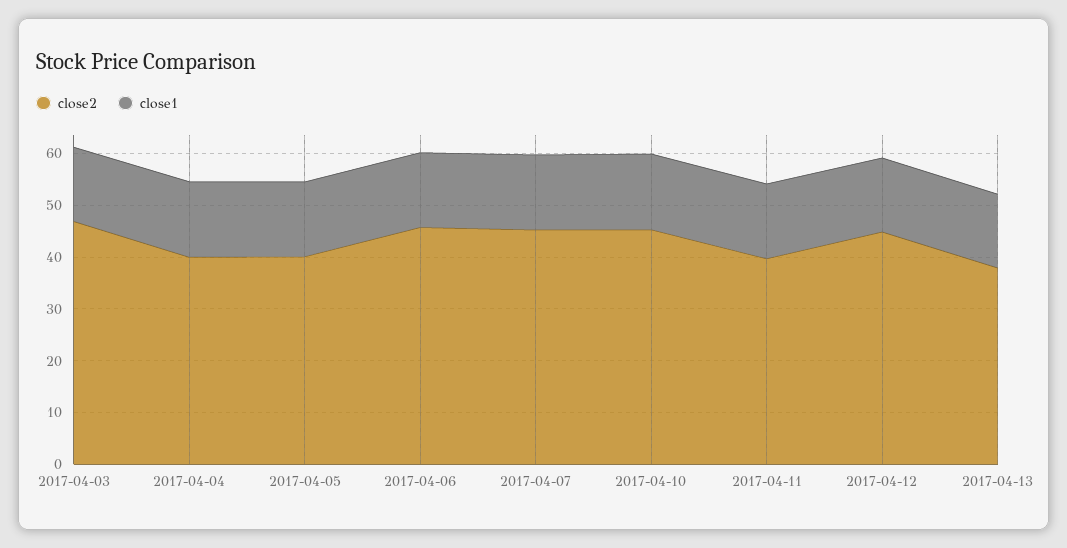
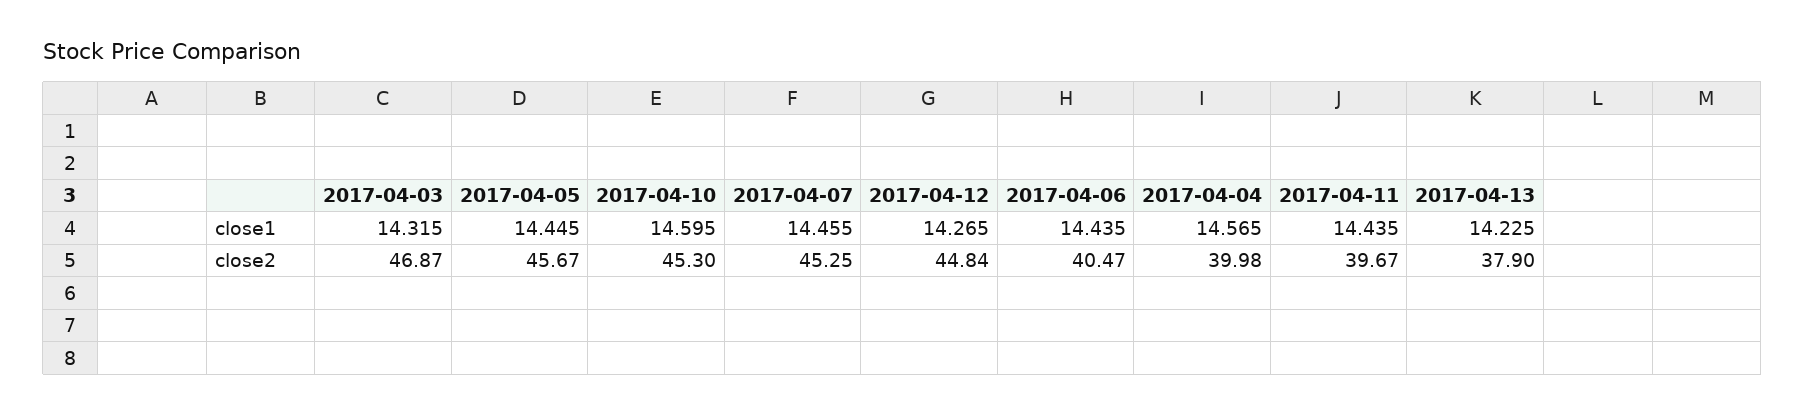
close2, 2017-04-05: 40 -> 45.67
close2, 2017-04-06: 46 -> 40.47

